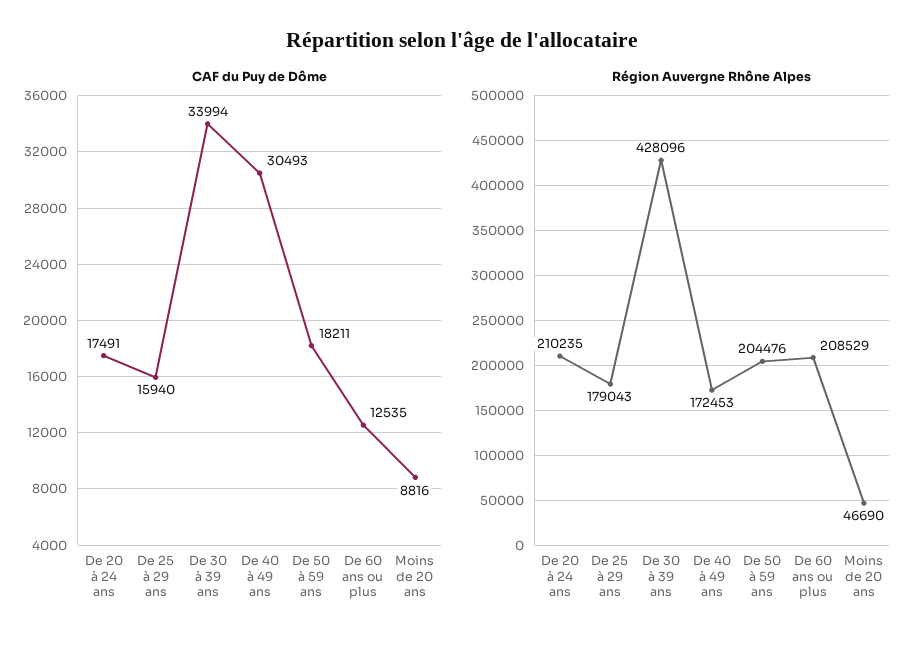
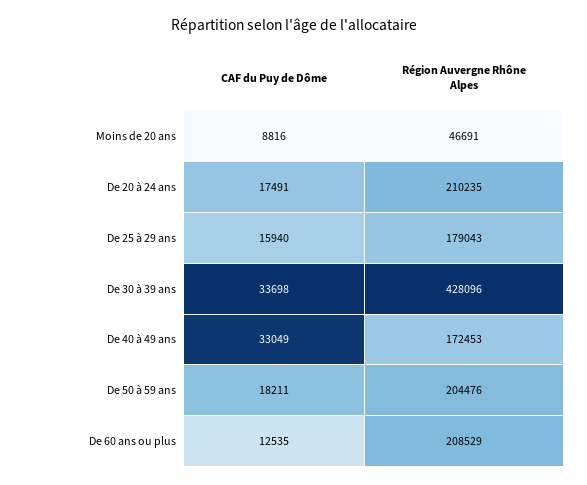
CAF du Puy de Dôme, De 30 à 39 ans: 33994 -> 33698
CAF du Puy de Dôme, De 40 à 49 ans: 30493 -> 33049
Région Auvergne Rhône Alpes, Moins de 20 ans: 46690 -> 46691

